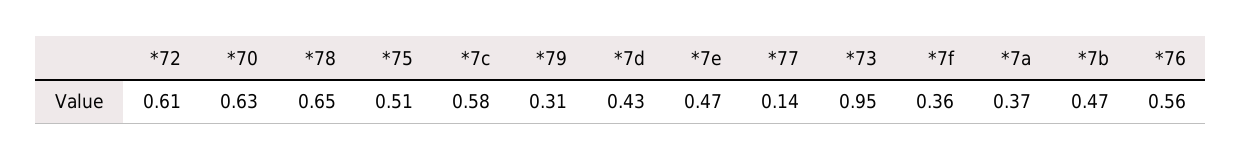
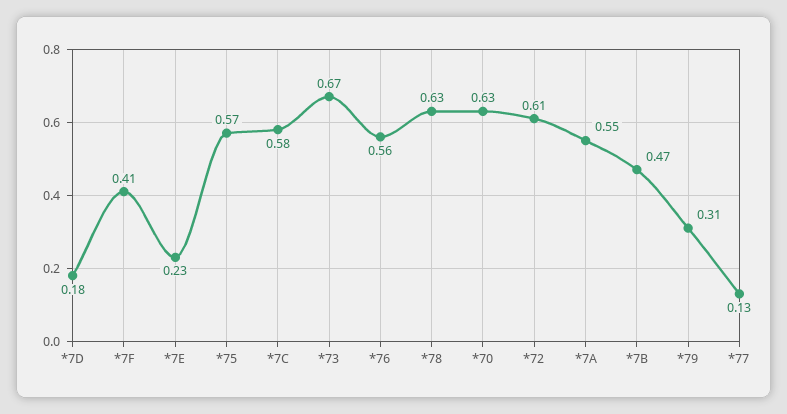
*78: 0.65 -> 0.63
*75: 0.51 -> 0.57
*7d: 0.43 -> 0.18
*7e: 0.47 -> 0.23
*77: 0.14 -> 0.13
*73: 0.95 -> 0.67
*7f: 0.36 -> 0.41
*7a: 0.37 -> 0.55

